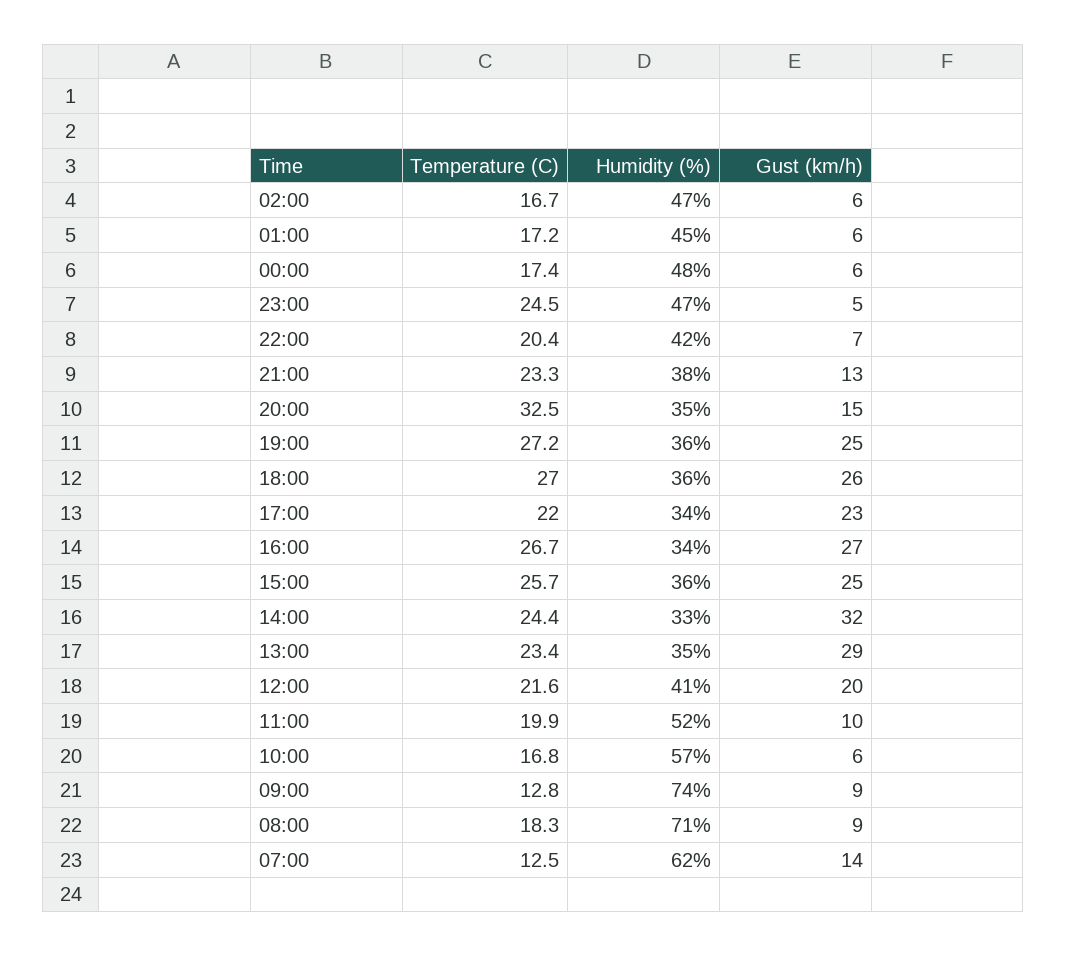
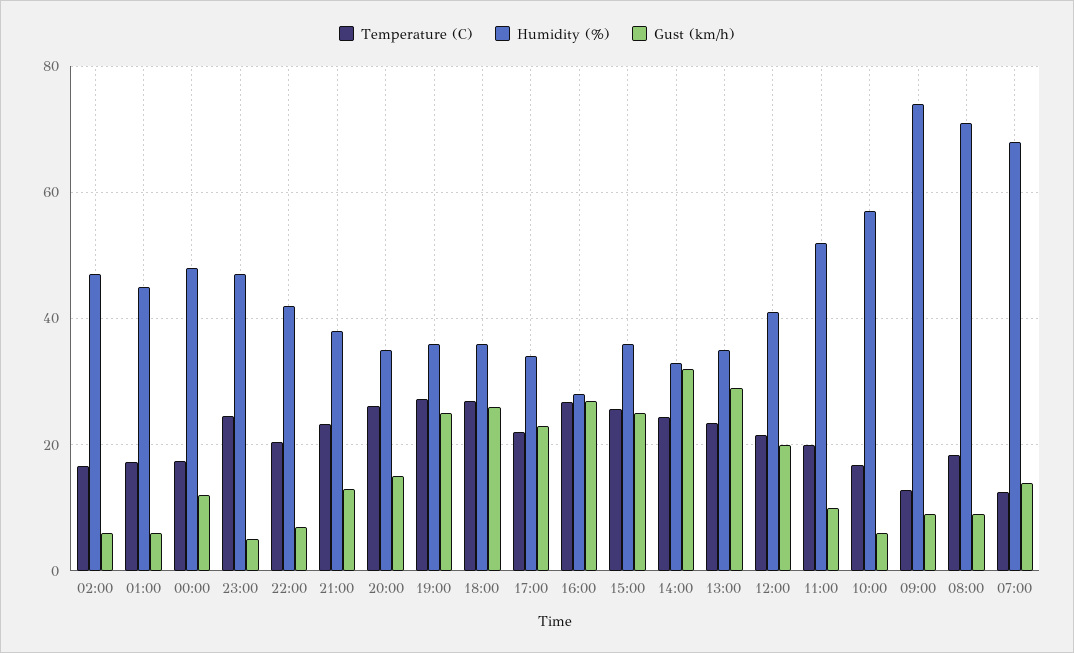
Gust (km/h), 00:00: 6 -> 12
Temperature (C), 20:00: 32.5 -> 26
Humidity (%), 16:00: 34 -> 28
Humidity (%), 07:00: 62 -> 68

